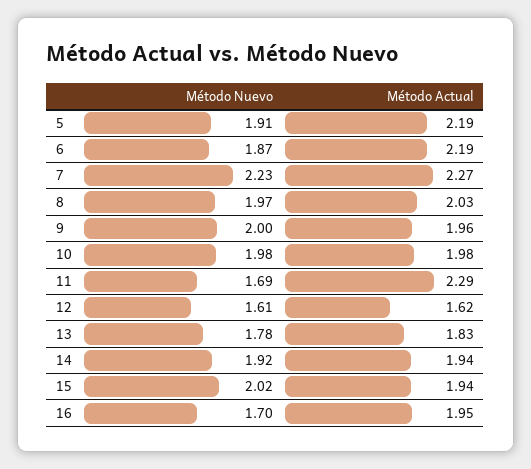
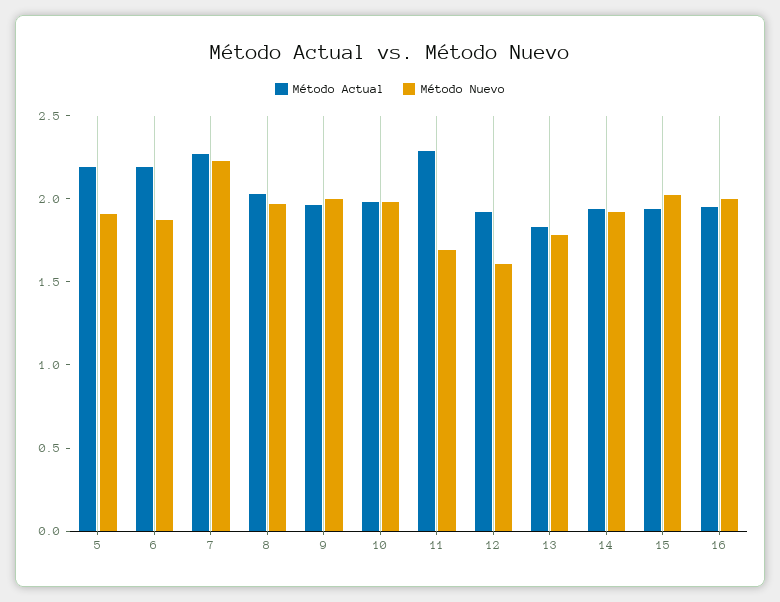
Método Actual, 12: 1.62 -> 1.9
Método Nuevo, 16: 1.7 -> 2

